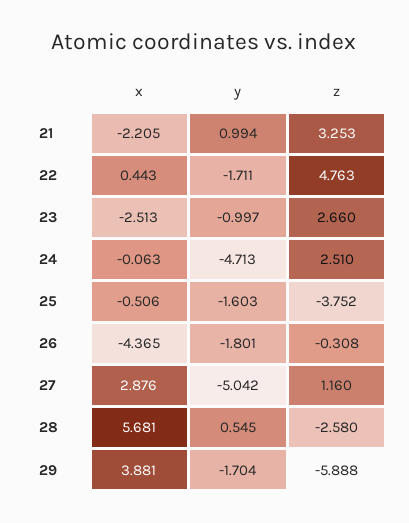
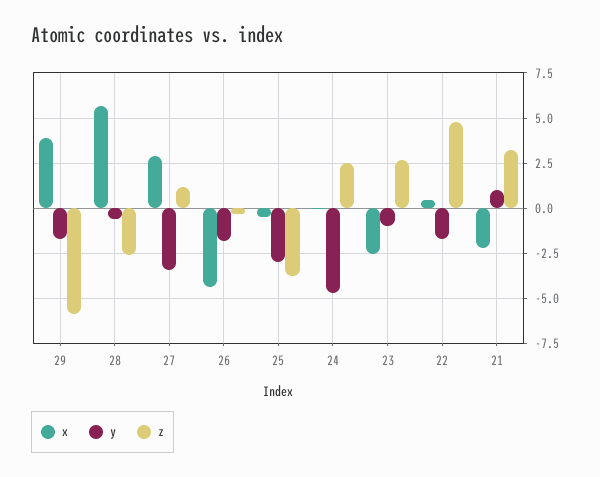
y, 25: -1.603 -> -3
y, 27: -5.042 -> -3.5
y, 28: 0.545 -> -0.5

